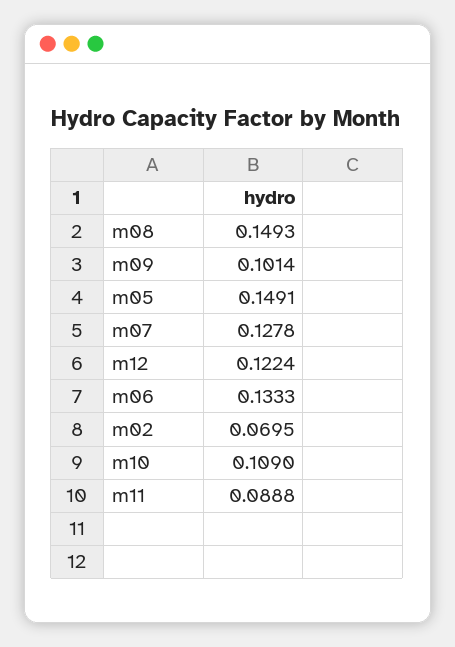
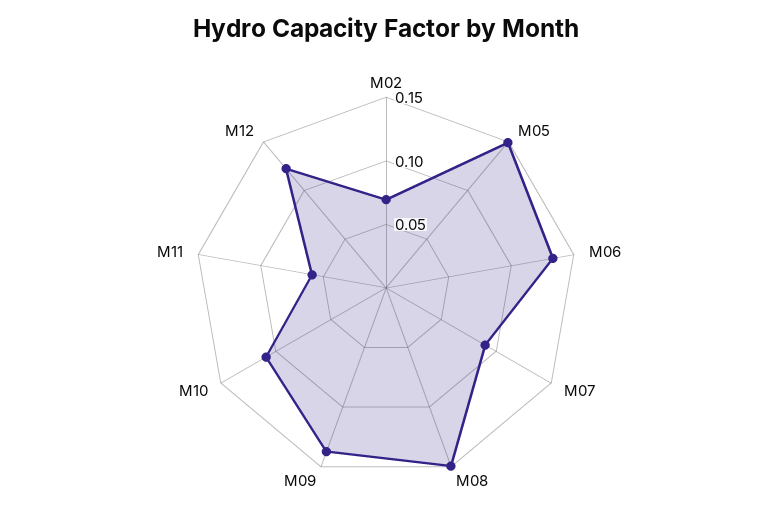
m09: 0.1014 -> 0.14
m07: 0.1278 -> 0.09
m11: 0.0888 -> 0.06

